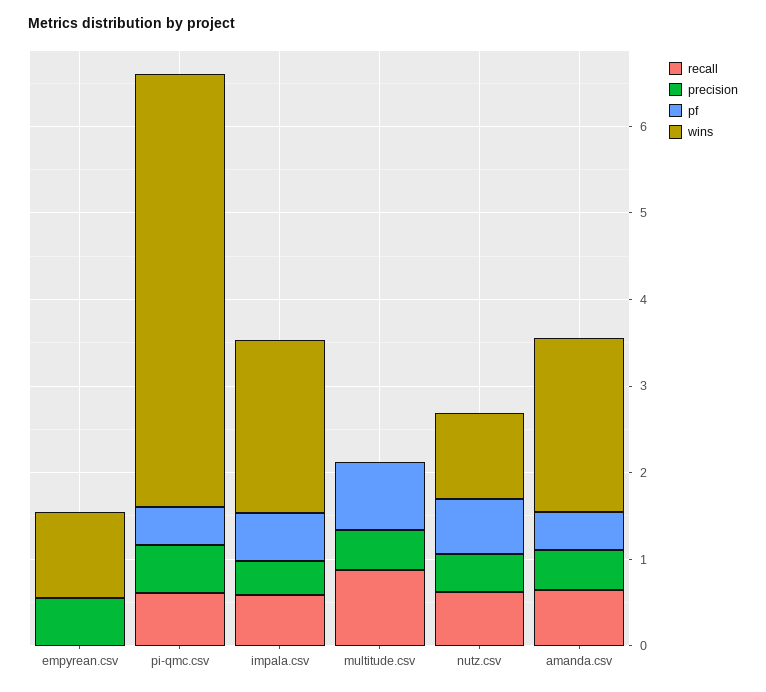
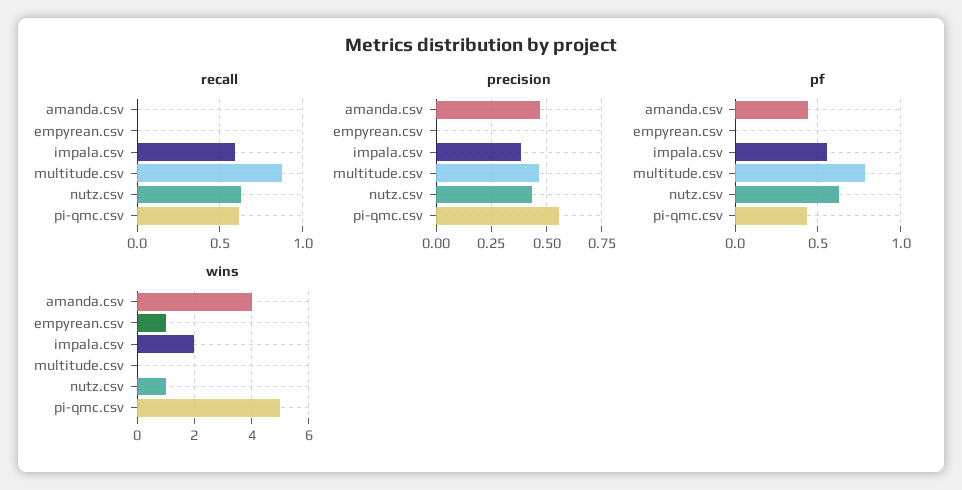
precision, empyrean.csv: 0.6 -> 0
recall, amanda.csv: 0.6 -> 0
wins, amanda.csv: 2 -> 4

